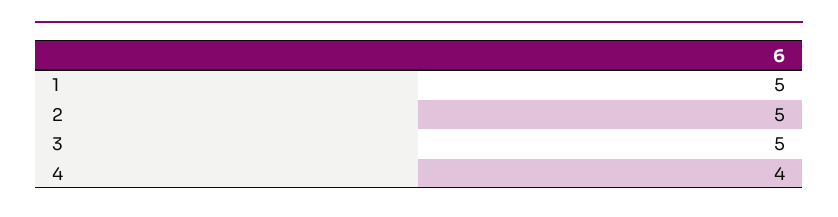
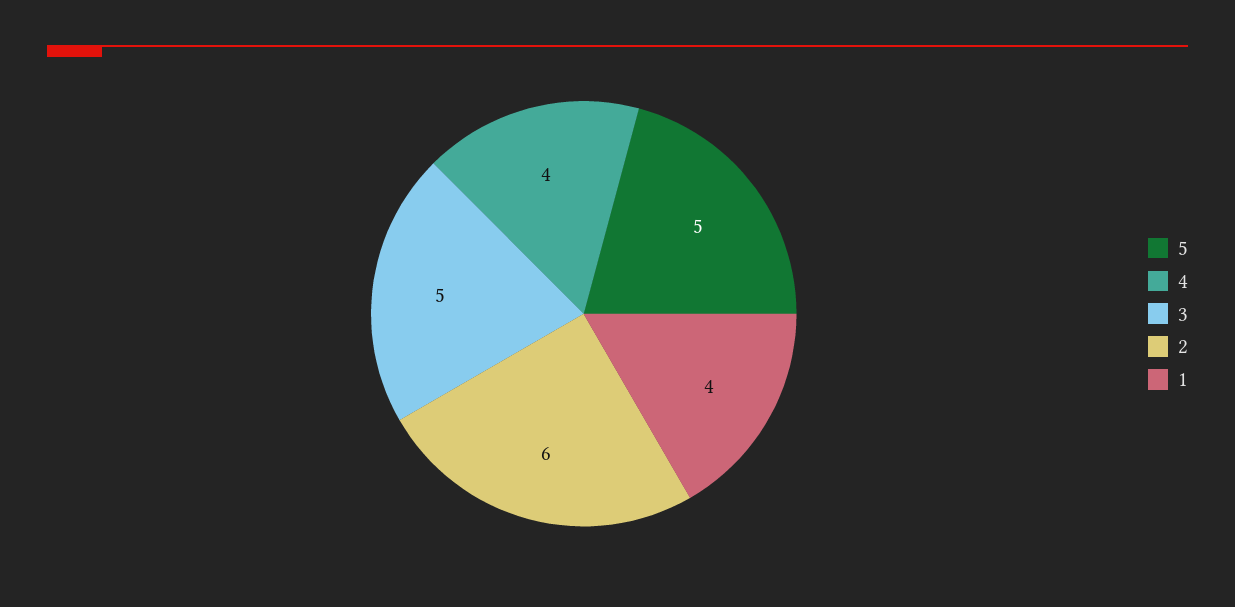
1: 5 -> 4
2: 5 -> 6
5: none -> 5

